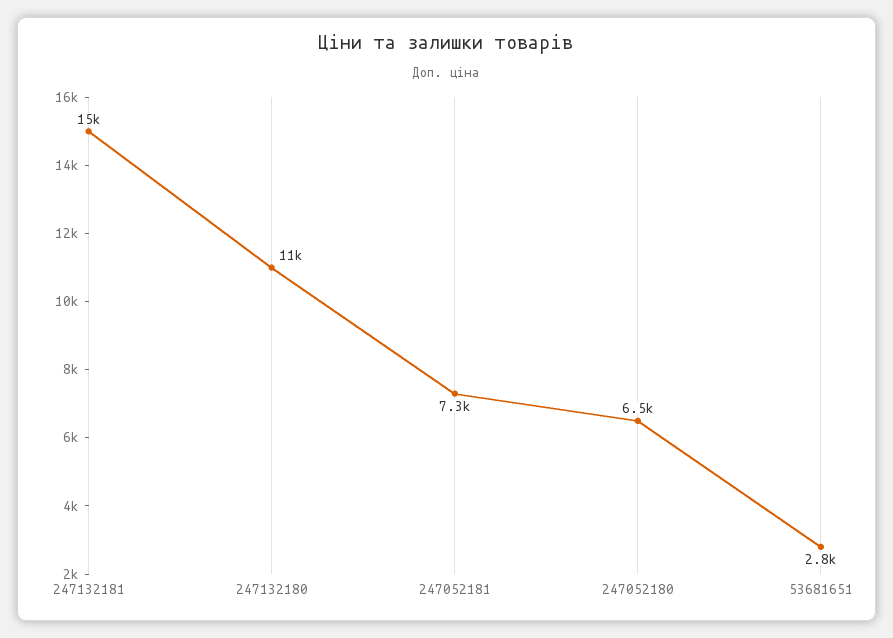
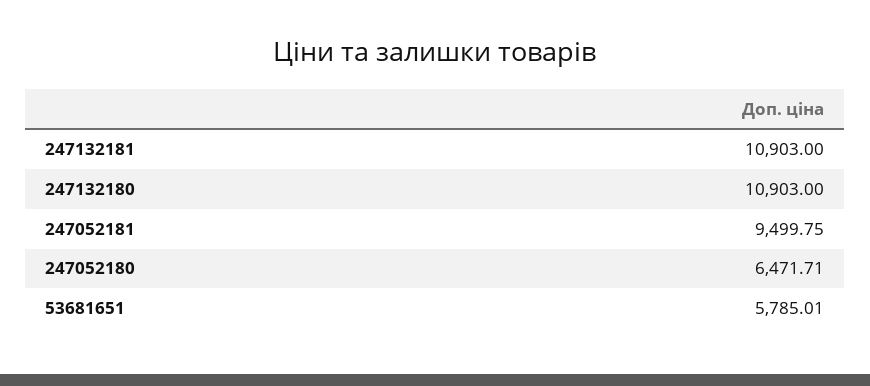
247132181: 15000 -> 10903
247052181: 7300 -> 9499.75
53681651: 2800 -> 5785.01

